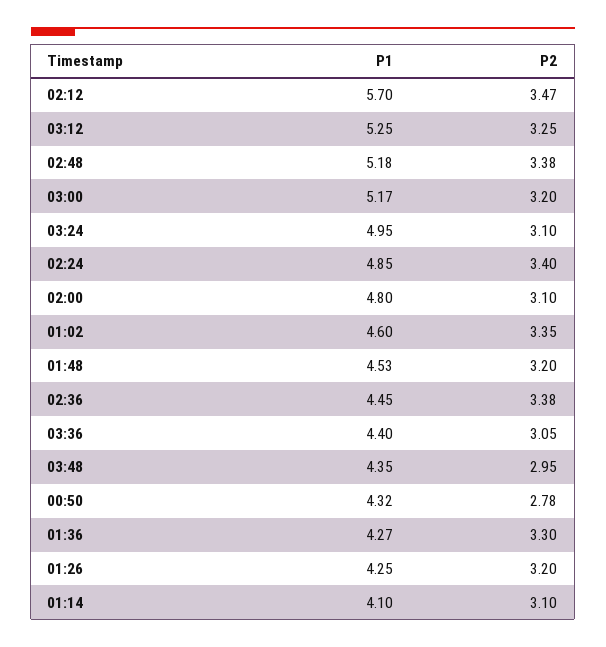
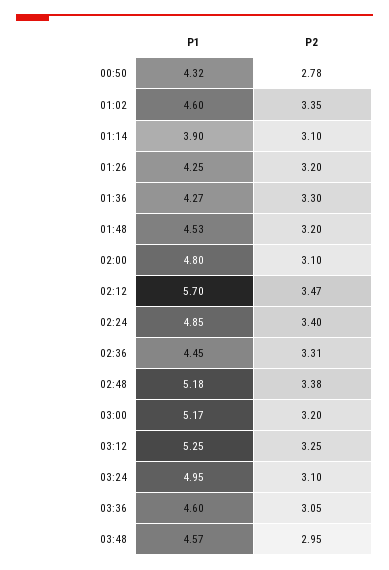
P2, 02:36: 3.38 -> 3.31
P1, 03:36: 4.4 -> 4.6
P1, 03:48: 4.35 -> 4.57
P1, 01:14: 4.1 -> 3.9

